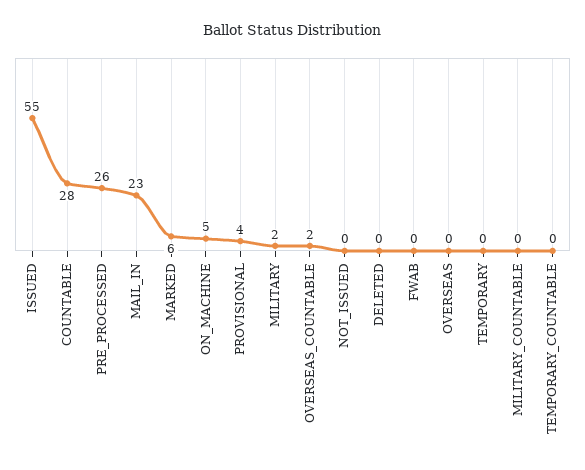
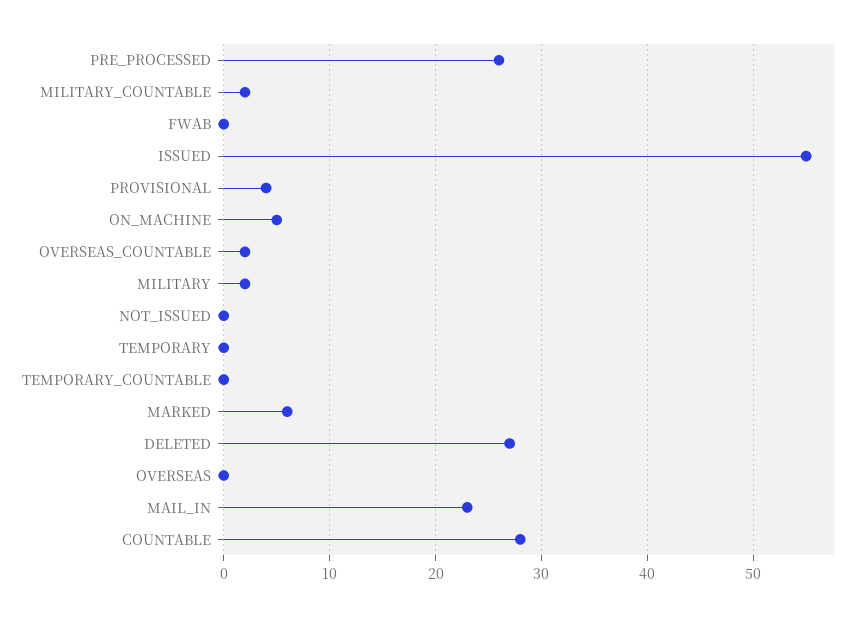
DELETED: 0 -> 27
MILITARY_COUNTABLE: 0 -> 2

